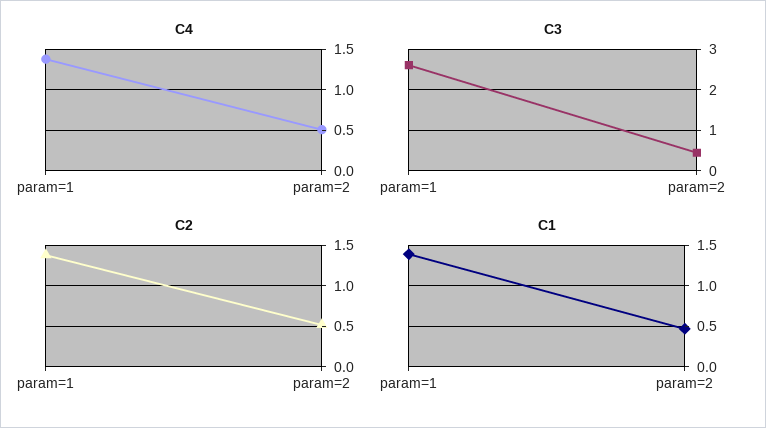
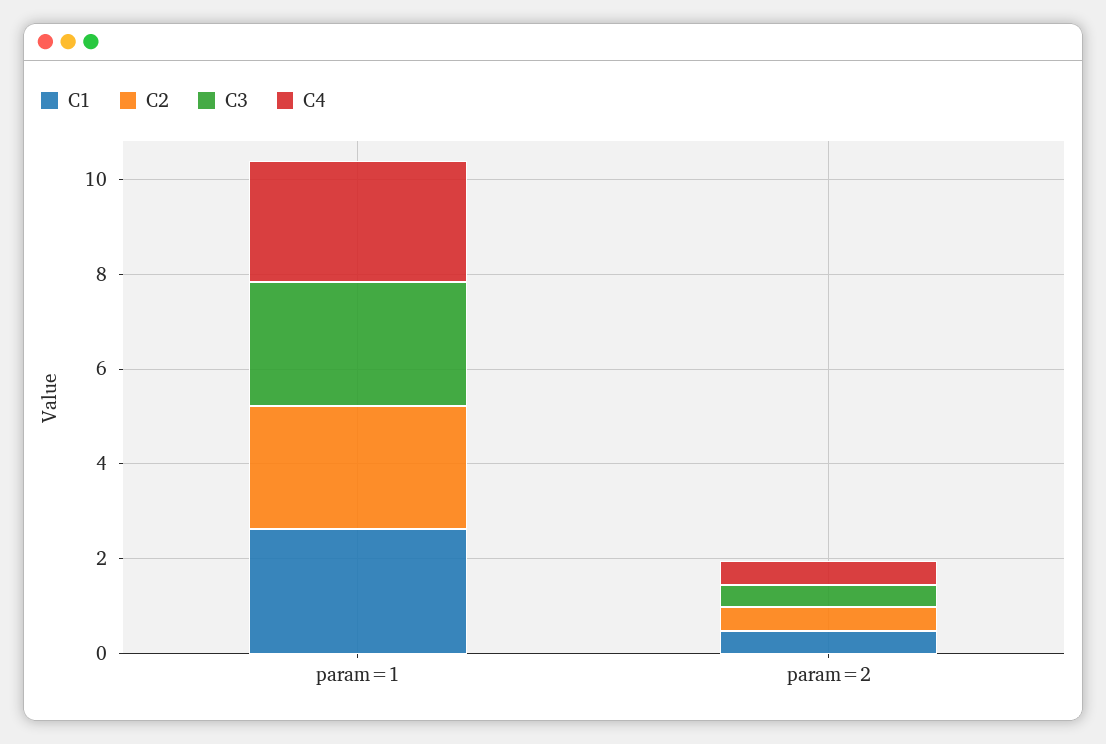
C4, param=1: 1.4 -> 2.5
C2, param=1: 1.4 -> 2.5
C1, param=1: 1.4 -> 2.5

